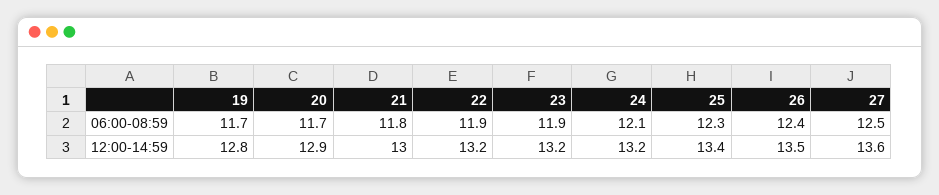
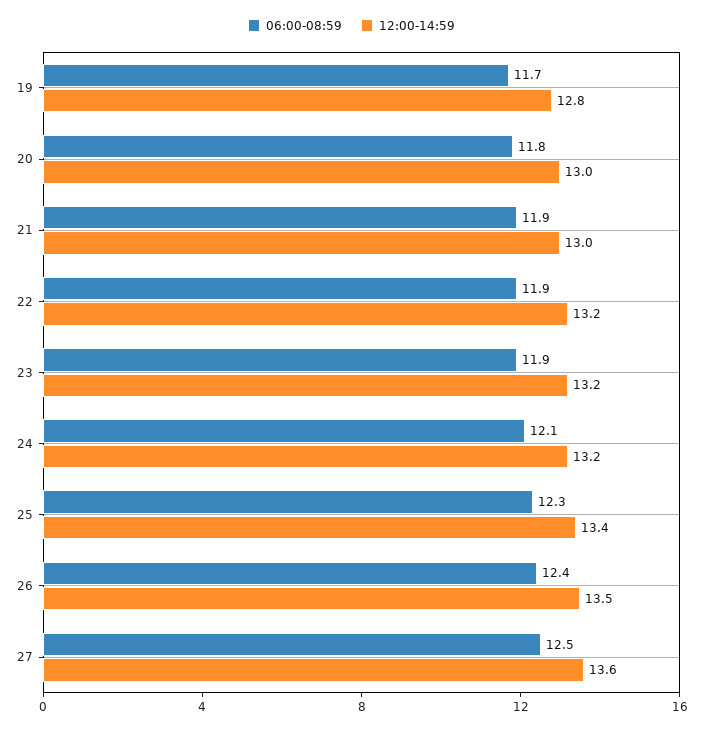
06:00-08:59, 20: 11.7 -> 11.8
06:00-08:59, 21: 11.8 -> 11.9
12:00-14:59, 20: 12.9 -> 13

